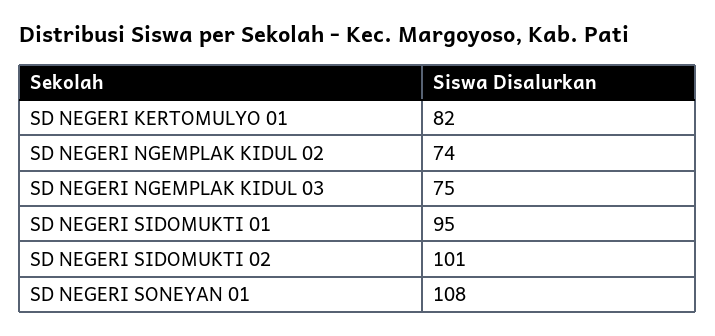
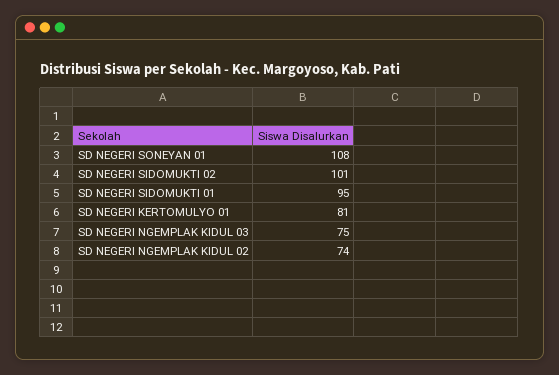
SD NEGERI KERTOMULYO 01: 82 -> 81

